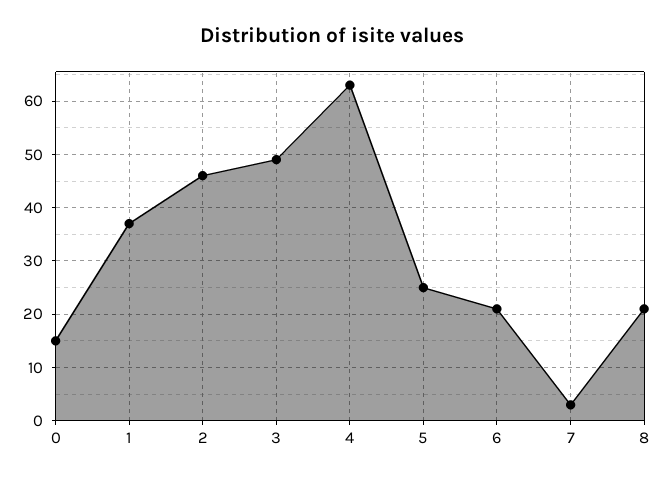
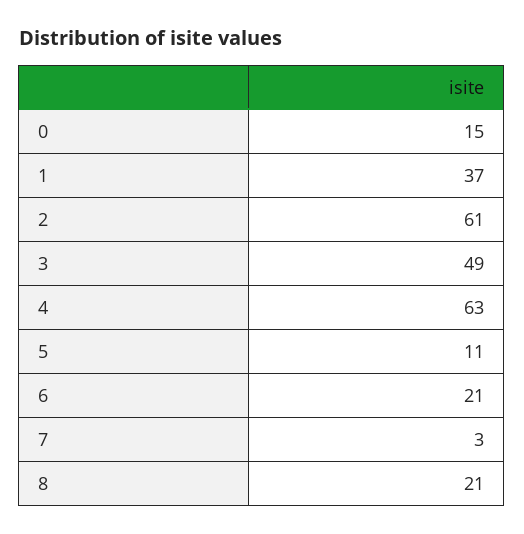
2: 45 -> 61
5: 25 -> 11

